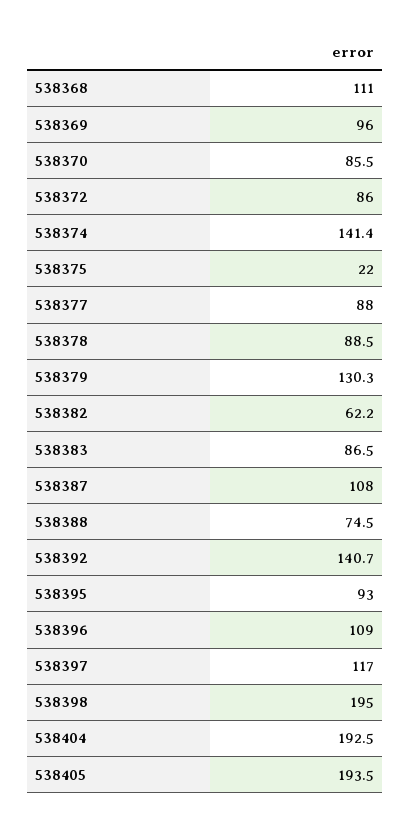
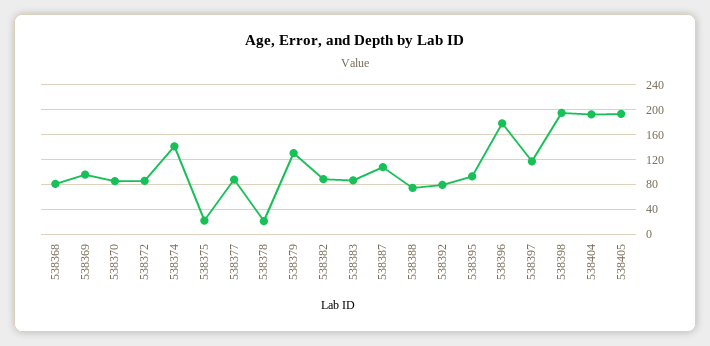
538368: 111 -> 80
538378: 88.5 -> 20
538382: 62.2 -> 90
538392: 140.7 -> 80
538396: 109 -> 180

